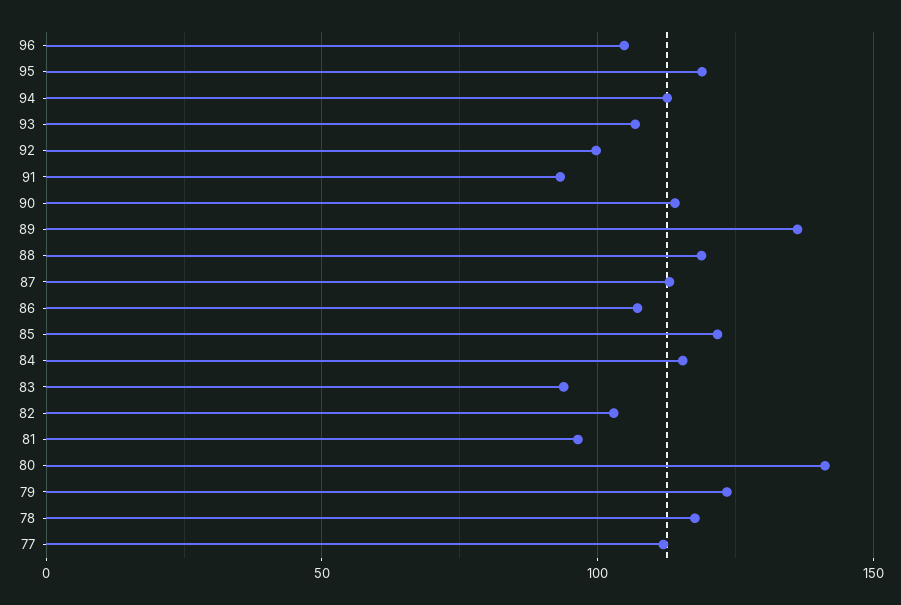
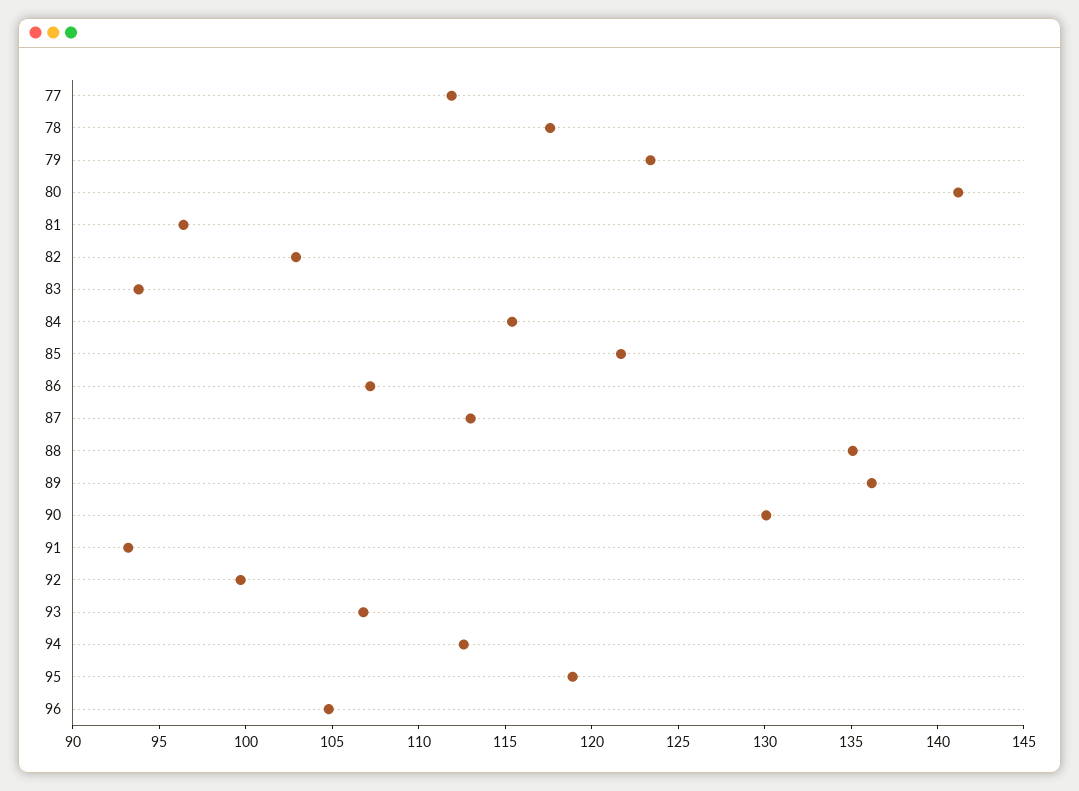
90: 115 -> 130
88: 120 -> 135

